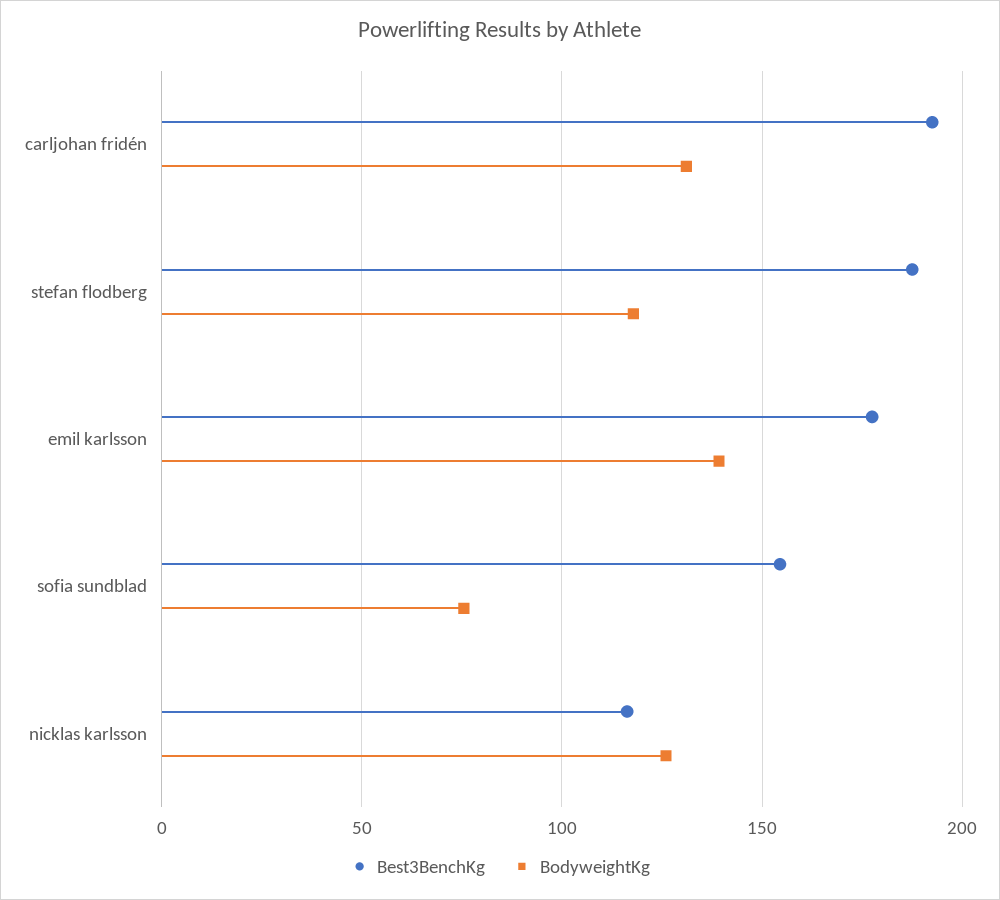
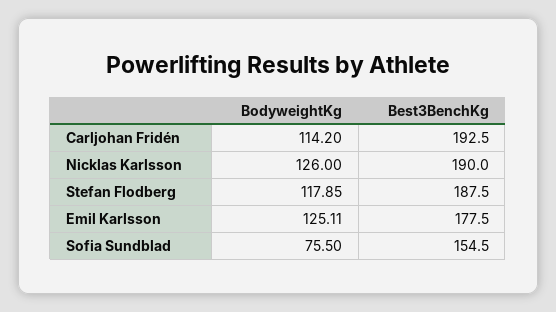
BodyweightKg, carljohan fridén: 130 -> 114.2
BodyweightKg, emil karlsson: 140 -> 125.11
Best3BenchKg, nicklas karlsson: 115 -> 190

